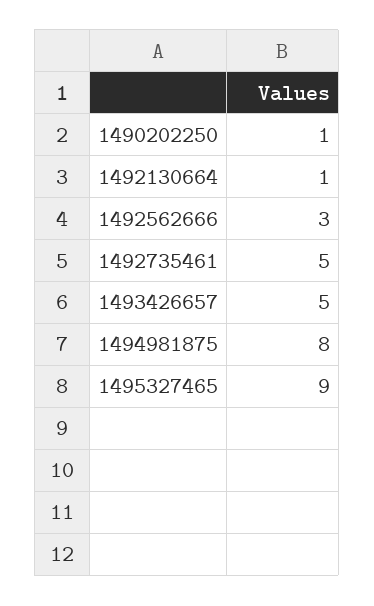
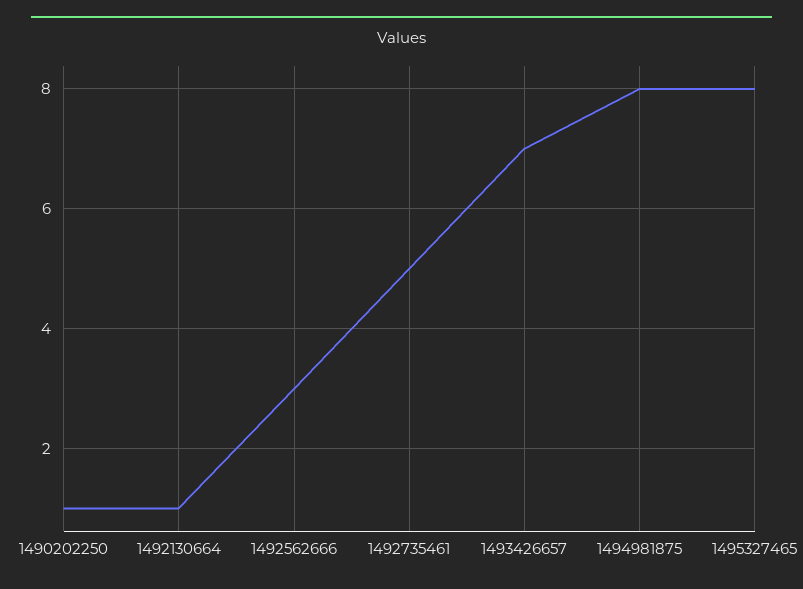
1493426657: 5 -> 7
1495327465: 9 -> 8

